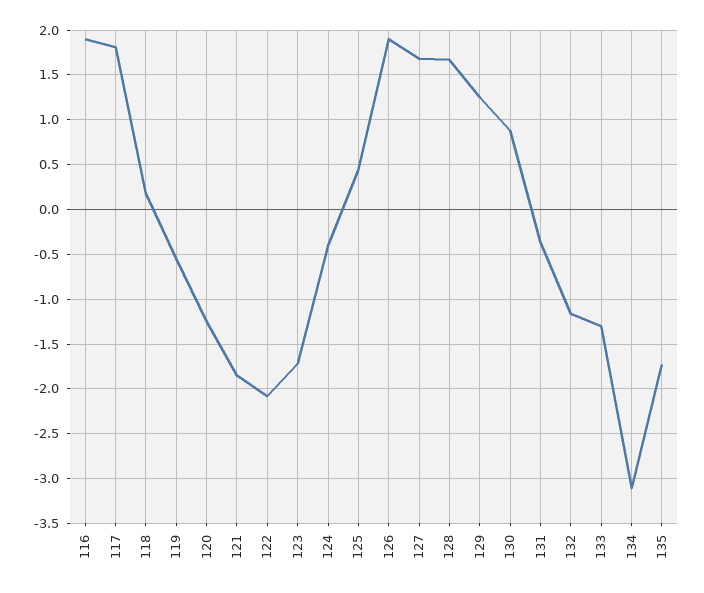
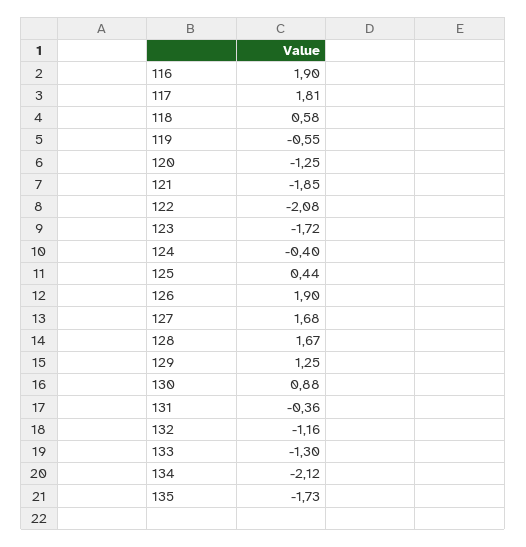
118: 0.2 -> 0.58
134: -3.1 -> -2.12

